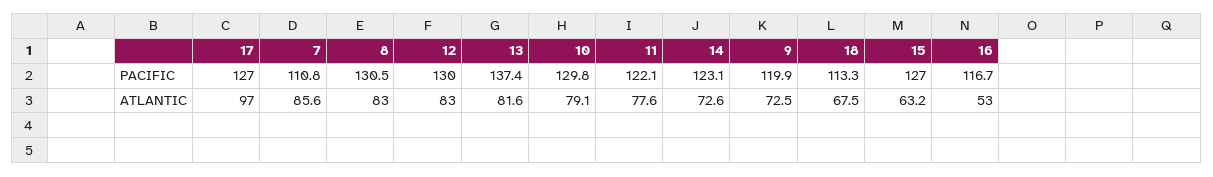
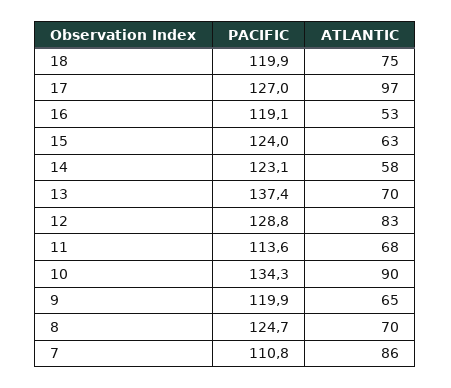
8, PACIFIC: 130.5 -> 124.7
12, PACIFIC: 130 -> 128.8
10, PACIFIC: 129.8 -> 134.3
11, PACIFIC: 122.1 -> 113.6
18, PACIFIC: 113.3 -> 119.9
15, PACIFIC: 127 -> 124
16, PACIFIC: 116.7 -> 119.1
8, ATLANTIC: 83 -> 70
13, ATLANTIC: 81.6 -> 70
10, ATLANTIC: 79.1 -> 90
11, ATLANTIC: 77.6 -> 68
14, ATLANTIC: 72.6 -> 58
9, ATLANTIC: 72.5 -> 65
18, ATLANTIC: 67.5 -> 75

